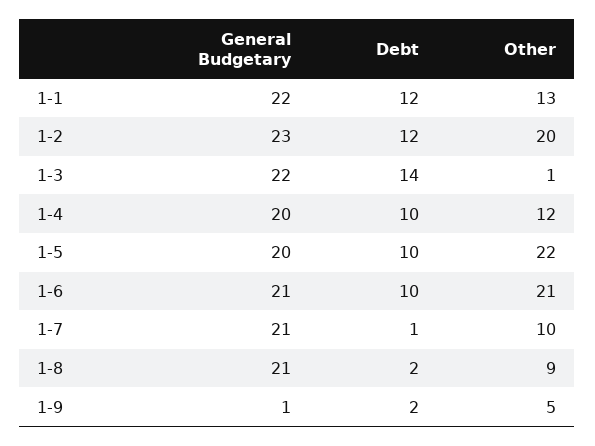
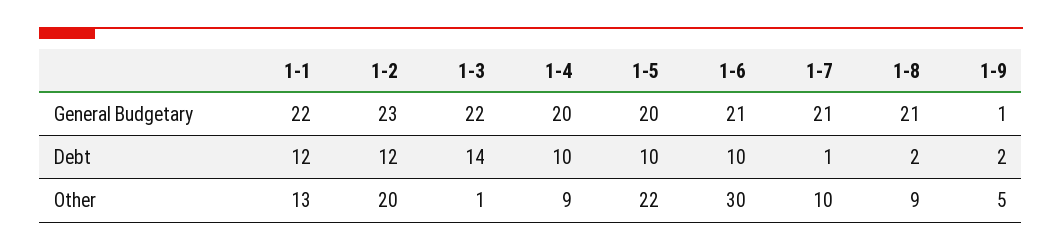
Other, 1-4: 12 -> 9
Other, 1-6: 21 -> 30

